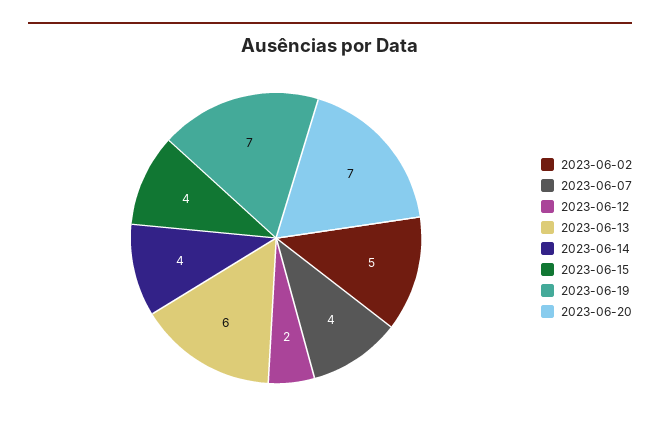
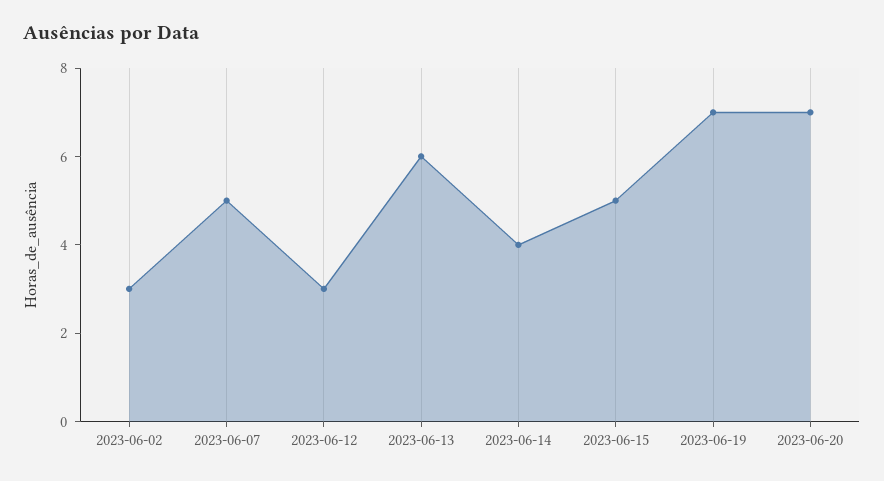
2023-06-02: 5 -> 3
2023-06-07: 4 -> 5
2023-06-12: 2 -> 3
2023-06-15: 4 -> 5

